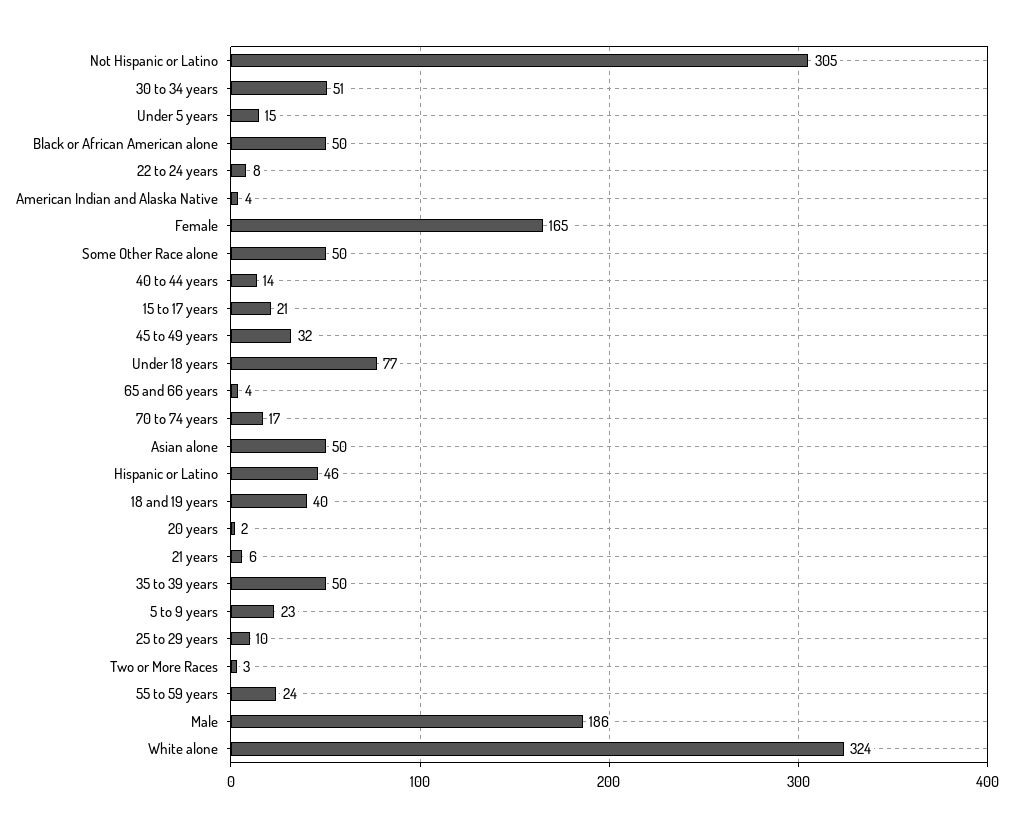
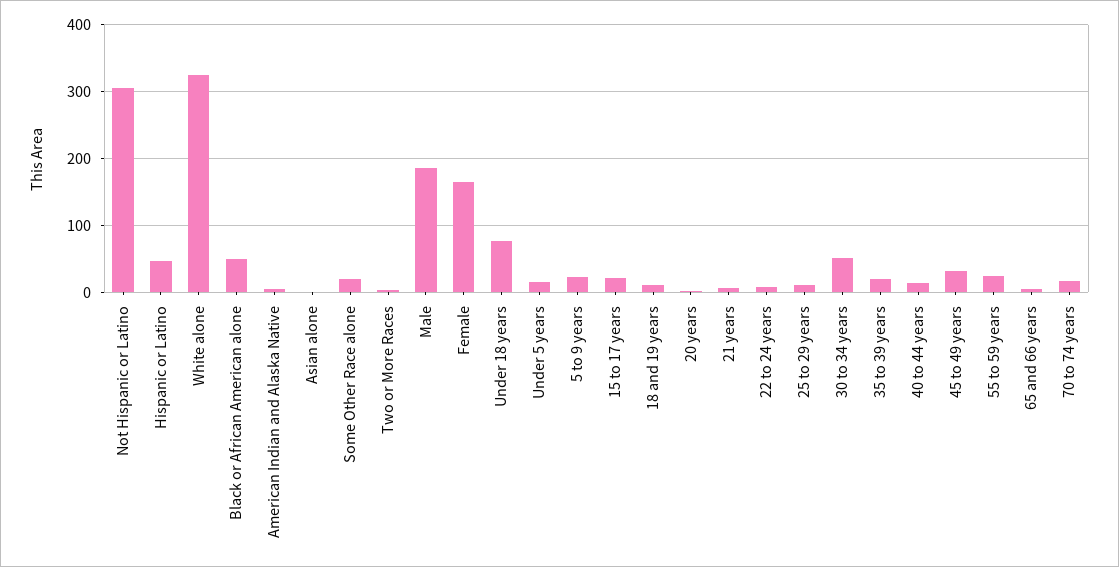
Some Other Race alone: 50 -> 20
Asian alone: 50 -> 0
18 and 19 years: 40 -> 10
35 to 39 years: 50 -> 20

